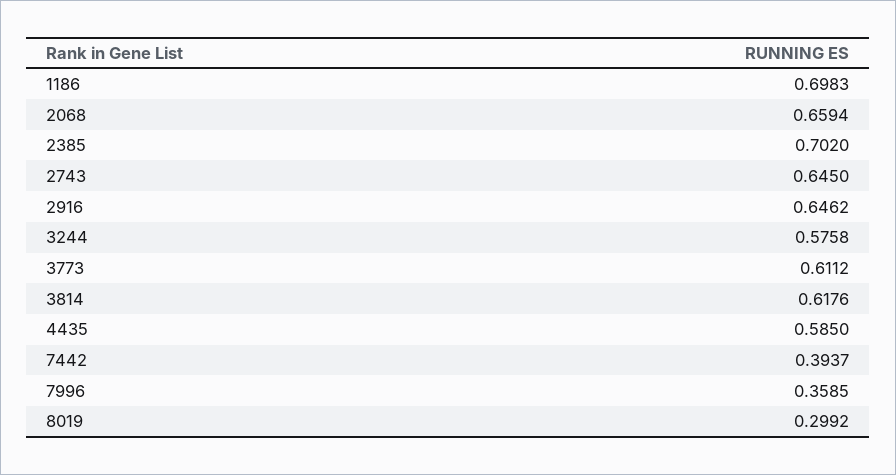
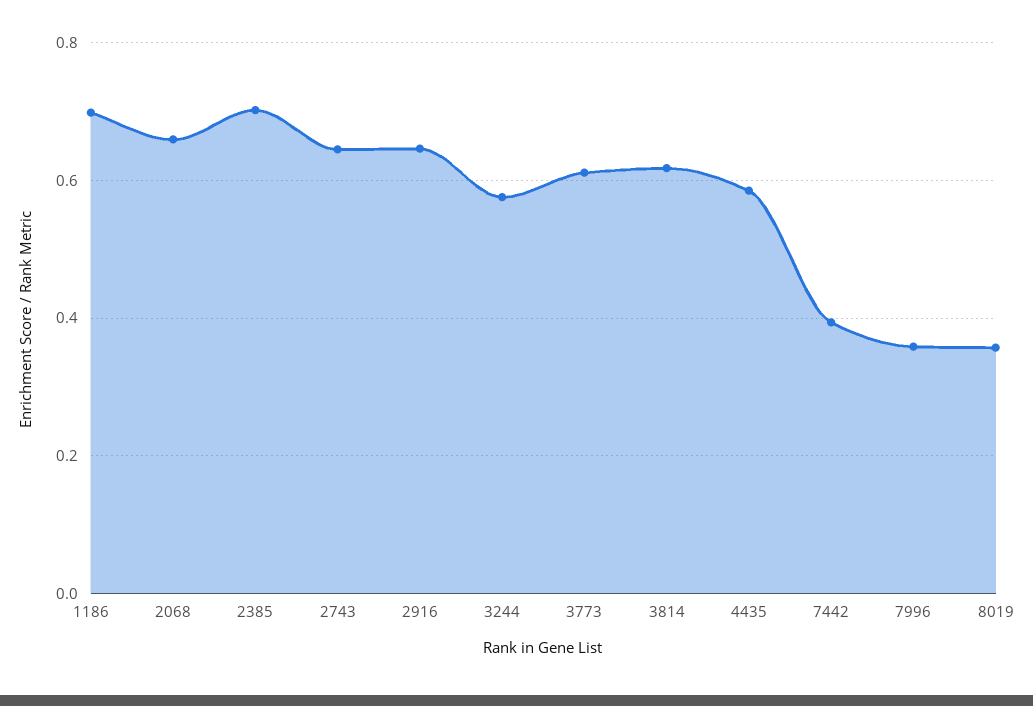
8019: 0.2992 -> 0.36

